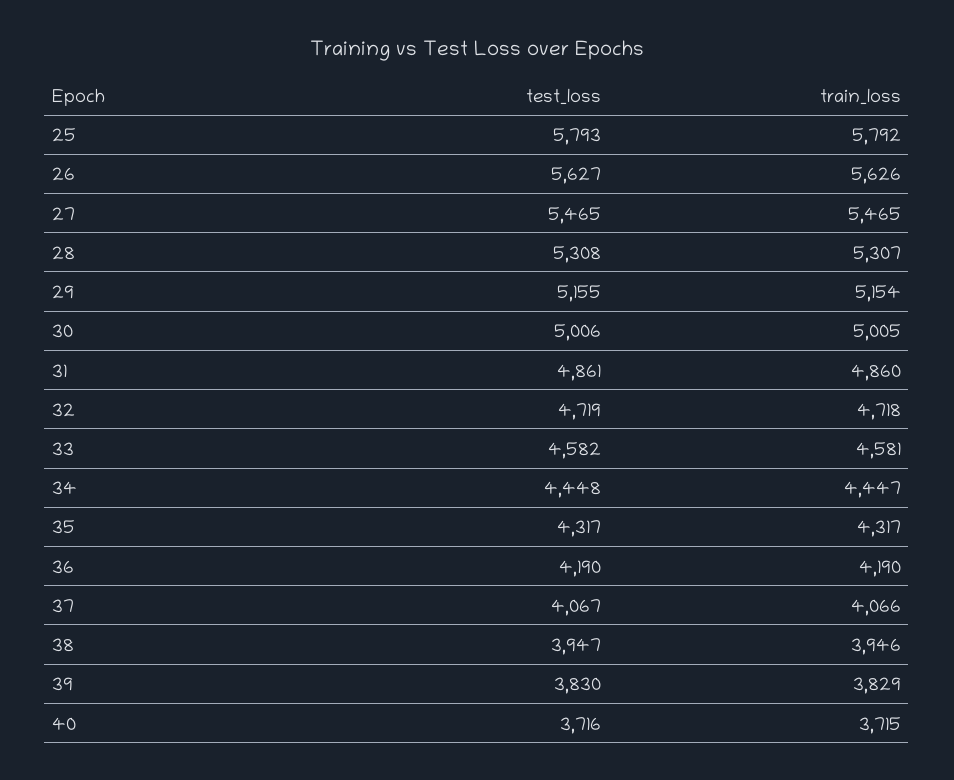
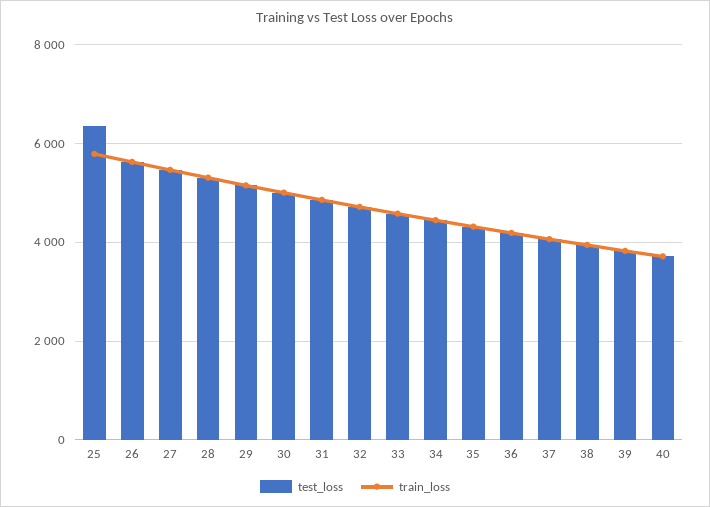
test_loss, 25: 5793 -> 6400

